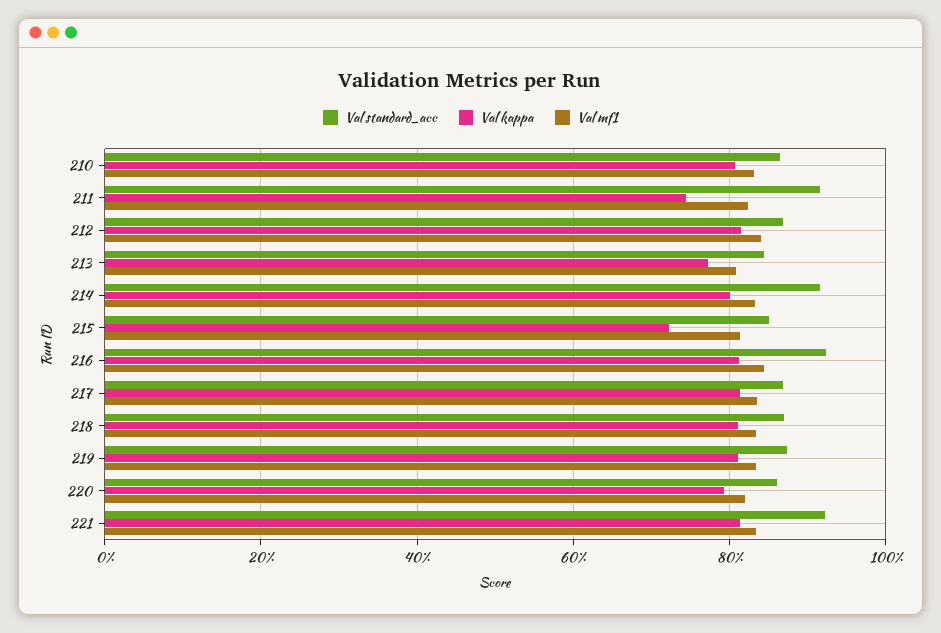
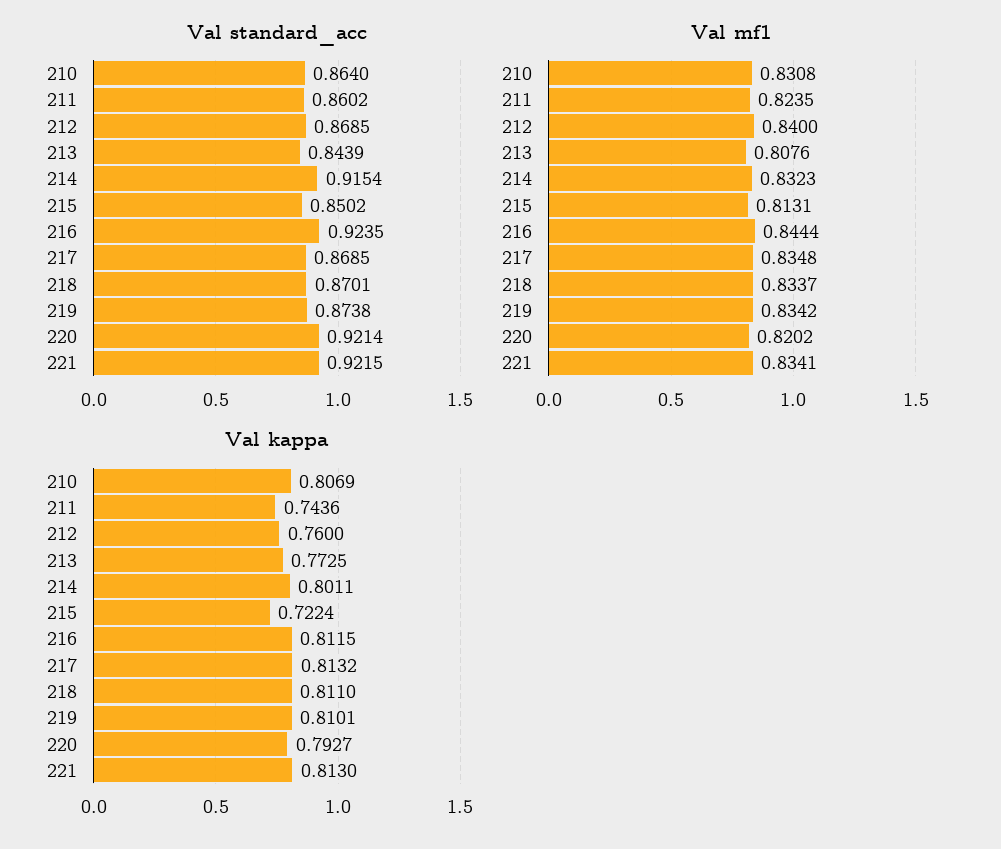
Val standard_acc, 211: 0.92 -> 0.8602
Val kappa, 212: 0.82 -> 0.76
Val standard_acc, 220: 0.86 -> 0.9214

